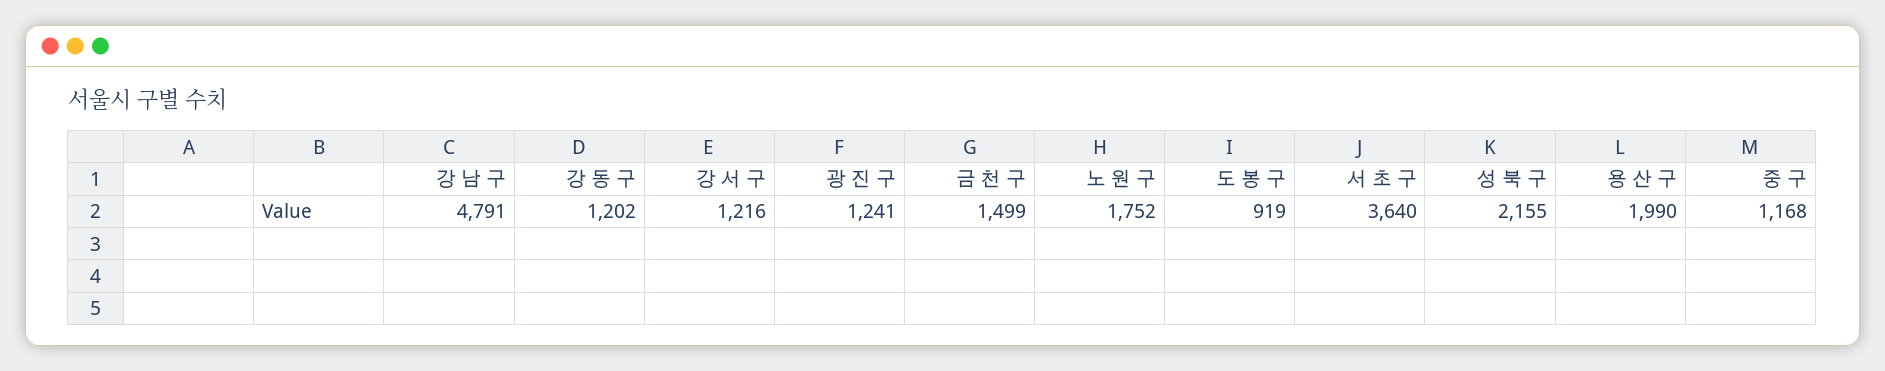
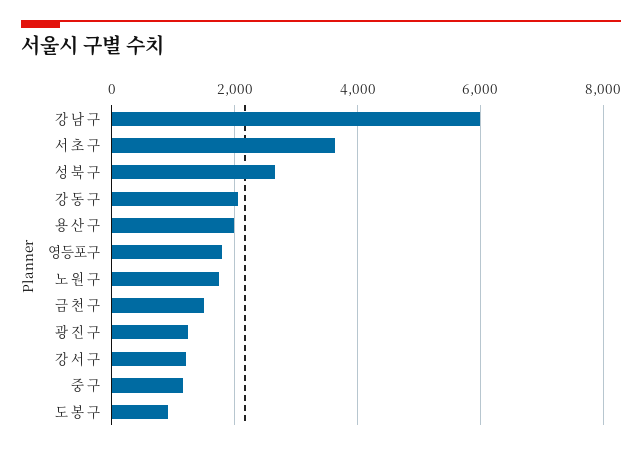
강 남 구: 4791 -> 6000
강 동 구: 1202 -> 2000
성 북 구: 2155 -> 2600
영등포구: none -> 1800

